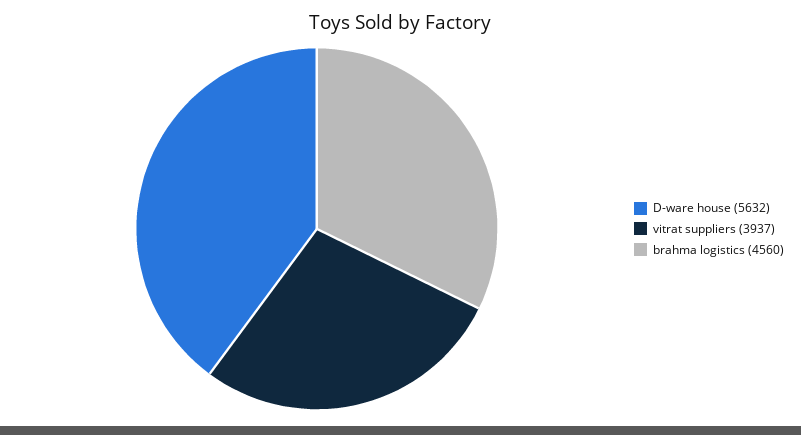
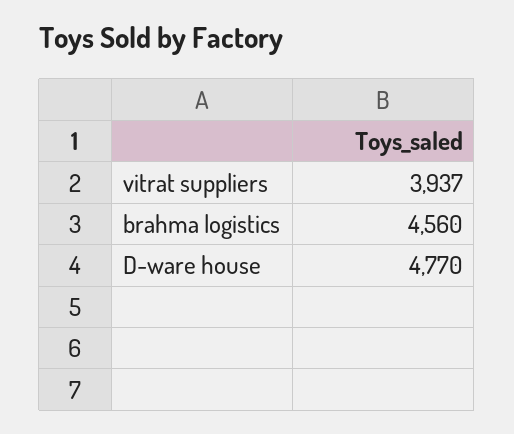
D-ware house: 5632 -> 4770

